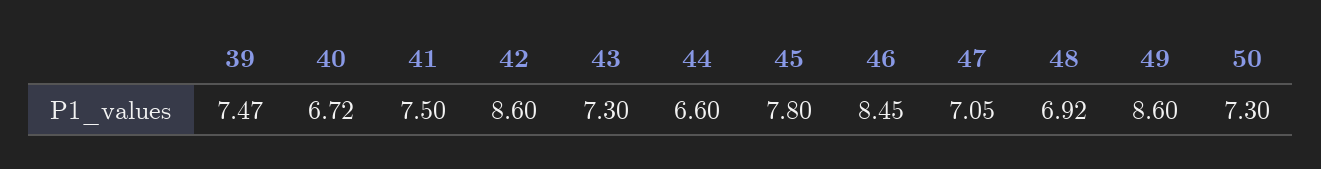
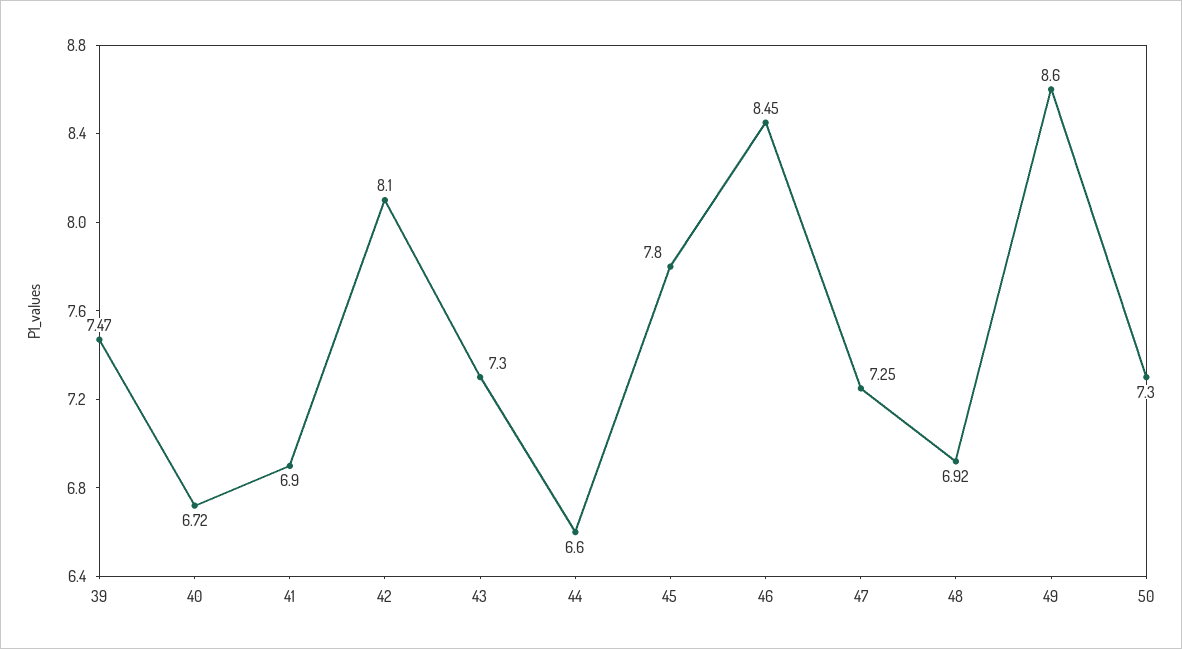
41: 7.5 -> 6.9
42: 8.6 -> 8.1
47: 7.05 -> 7.25

